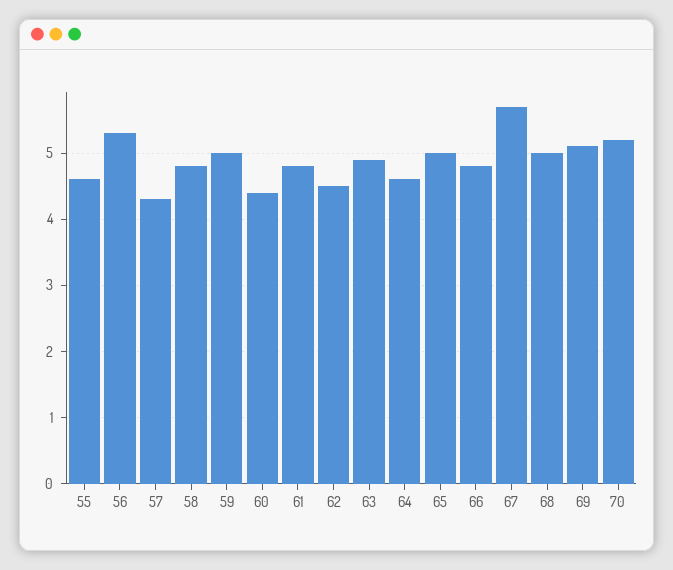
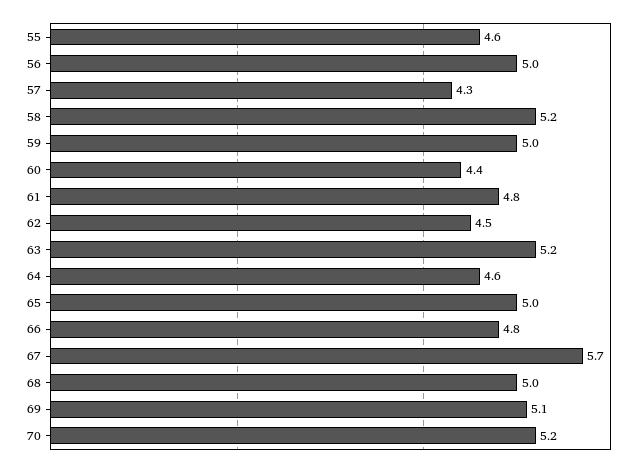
56: 5.3 -> 5
58: 4.8 -> 5.2
63: 4.9 -> 5.2

